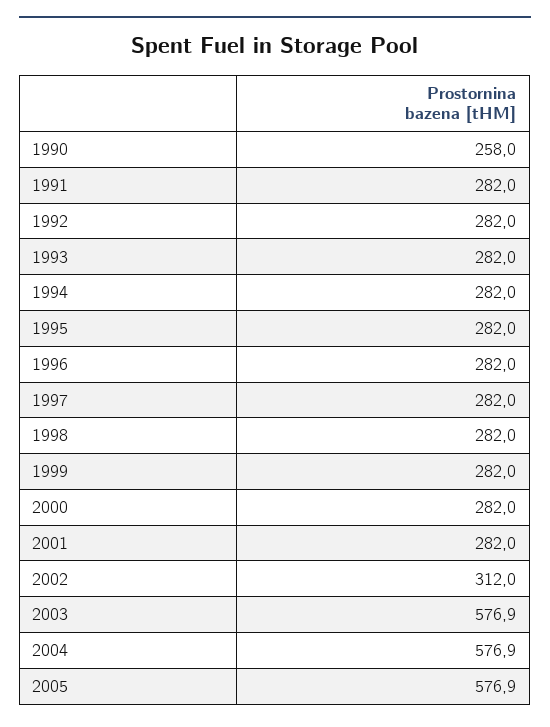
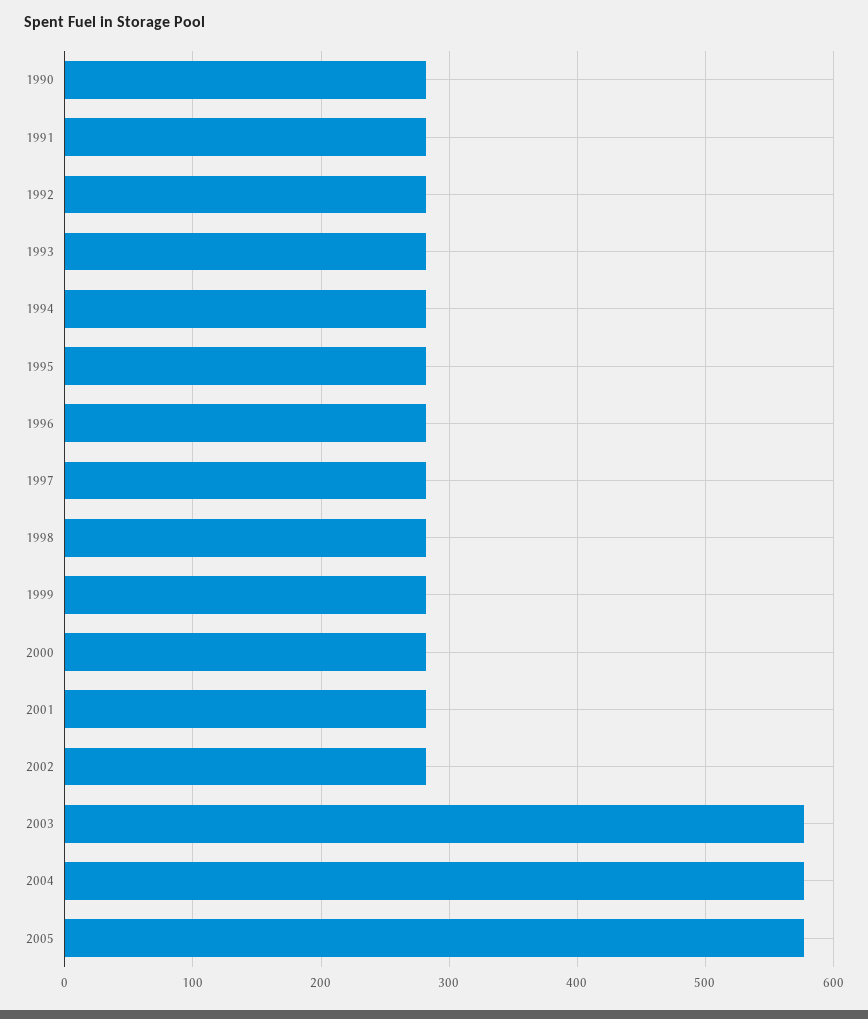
1990: 258 -> 280
2002: 312 -> 280

